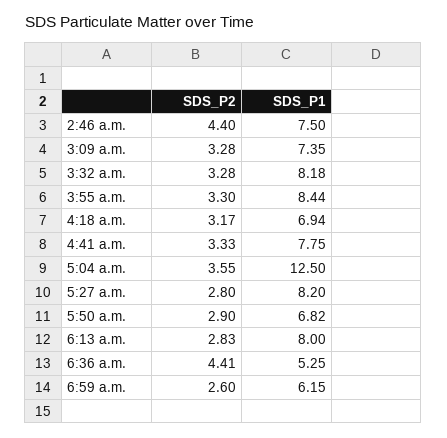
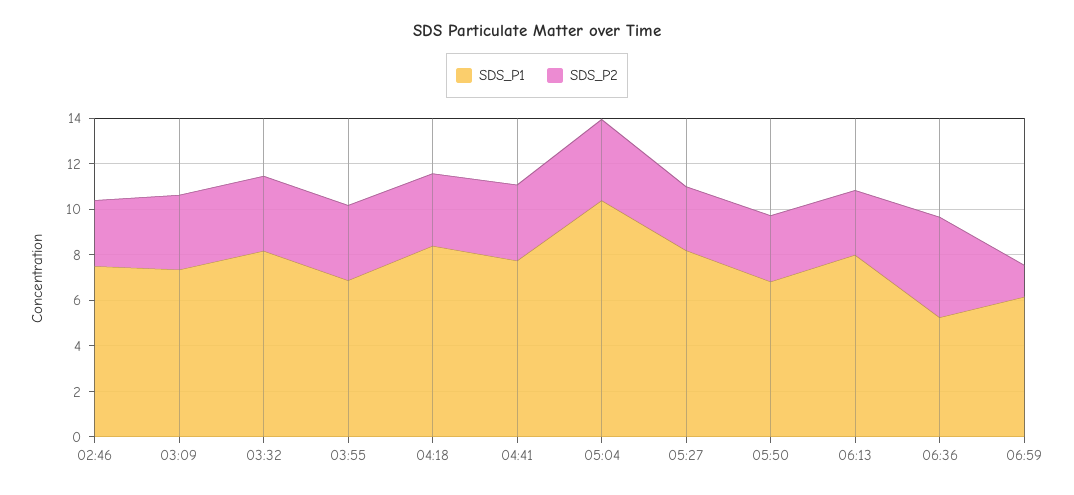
SDS_P2, 2:46 a.m.: 4.4 -> 3
SDS_P1, 3:55 a.m.: 8.44 -> 7
SDS_P1, 4:18 a.m.: 6.94 -> 8.5
SDS_P1, 5:04 a.m.: 12.5 -> 10.5
SDS_P2, 6:59 a.m.: 2.6 -> 1.5

